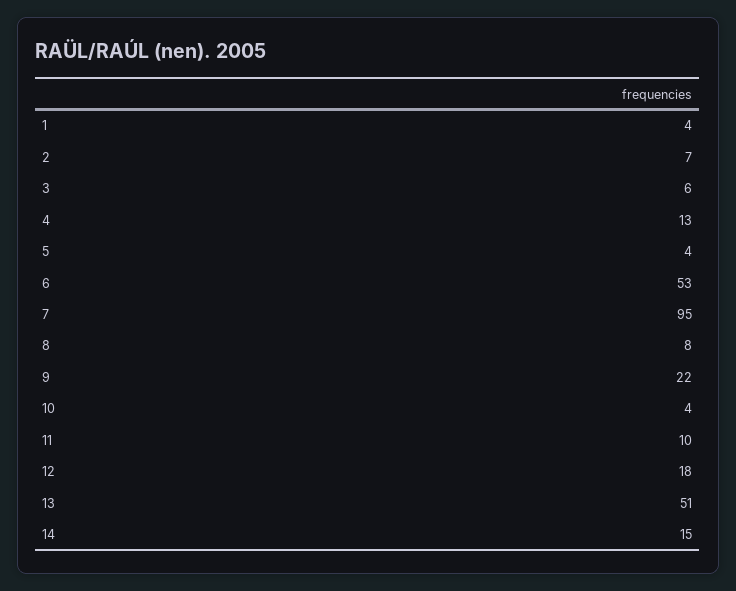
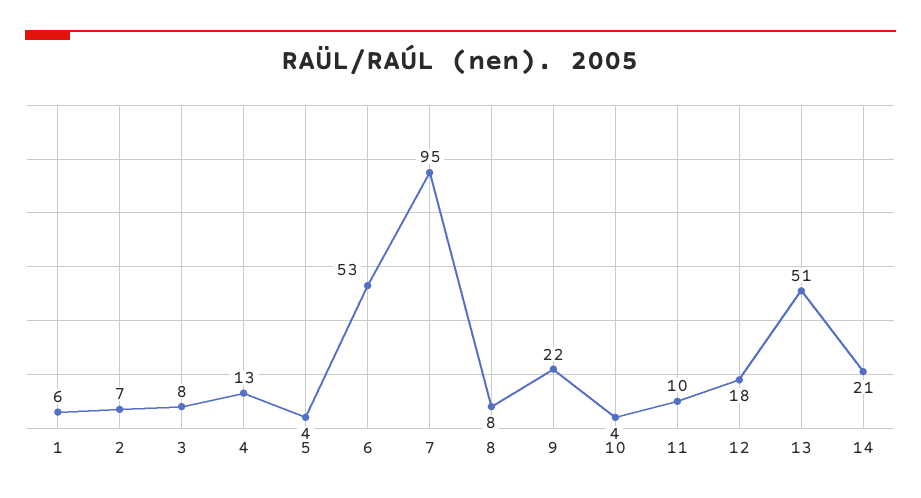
1: 4 -> 6
3: 6 -> 8
14: 15 -> 21

